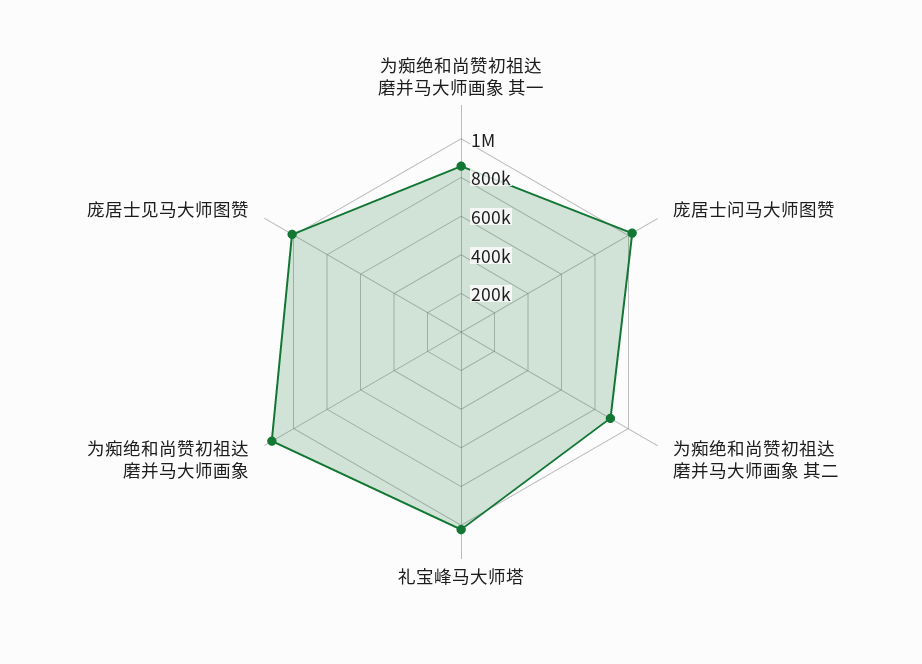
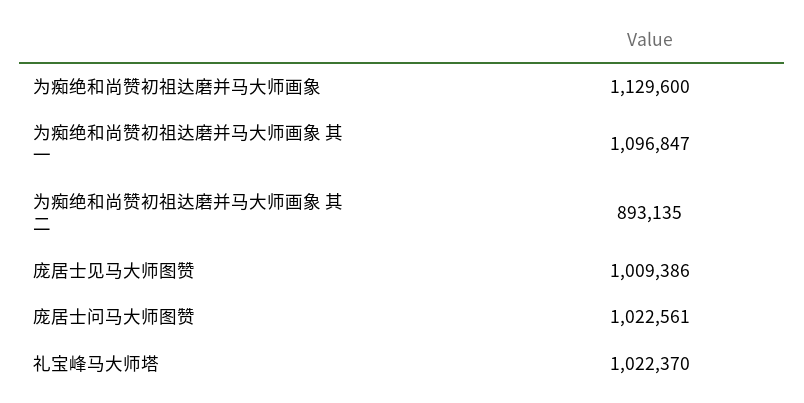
为痴绝和尚赞初祖达磨并马大师画象 其一: 850000 -> 1096847

